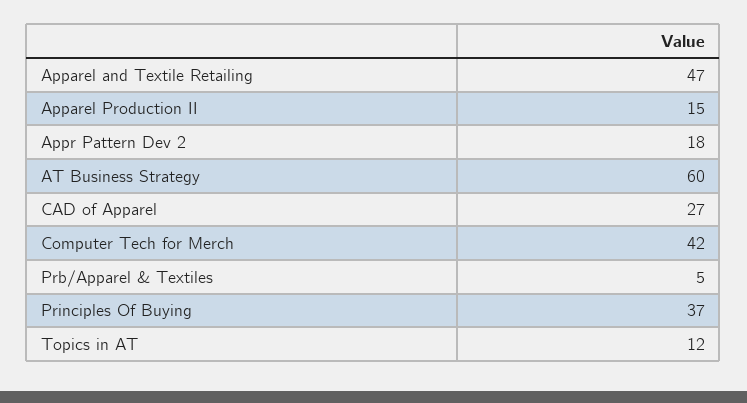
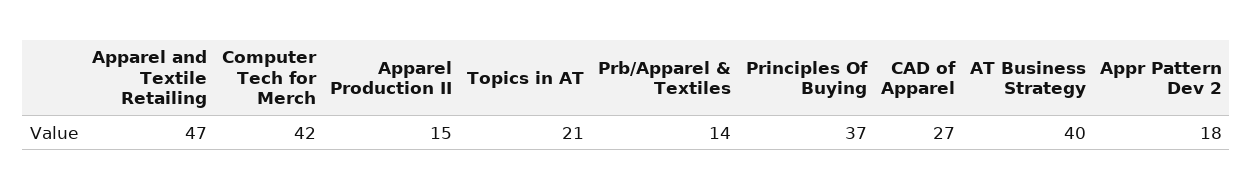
AT Business Strategy: 60 -> 40
Prb/Apparel & Textiles: 5 -> 14
Topics in AT: 12 -> 21

